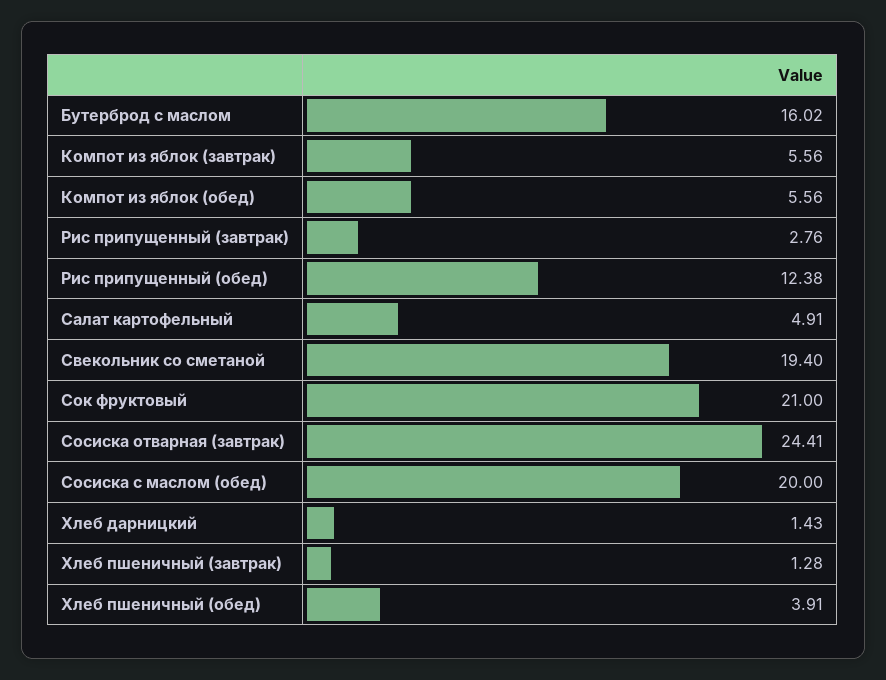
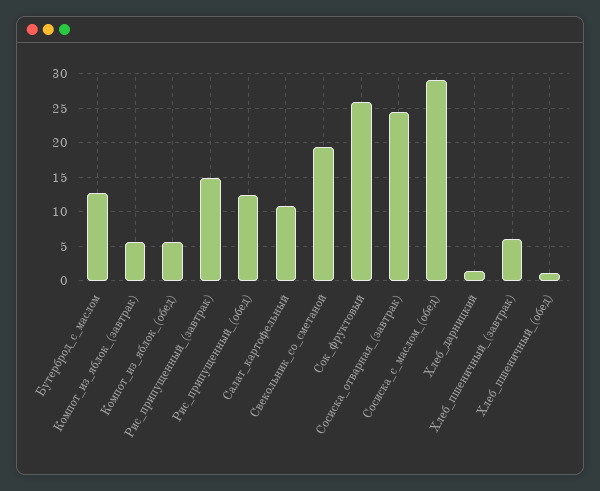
Бутерброд с маслом: 16.02 -> 13
Рис припущенный (завтрак): 2.76 -> 15
Салат картофельный: 4.91 -> 11
Сок фруктовый: 21 -> 26
Сосиска с маслом (обед): 20 -> 29
Хлеб пшеничный (завтрак): 1.28 -> 6
Хлеб пшеничный (обед): 3.91 -> 1

